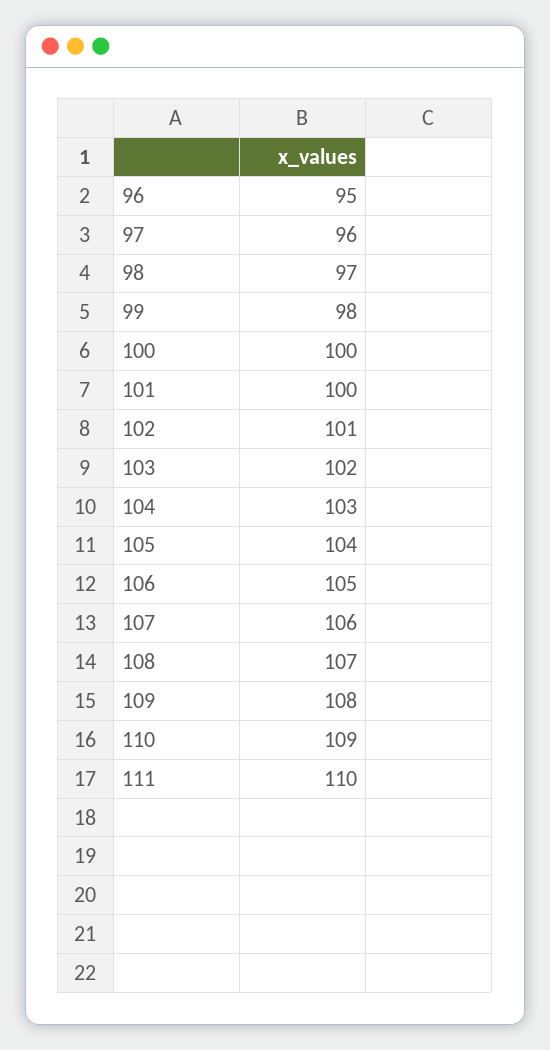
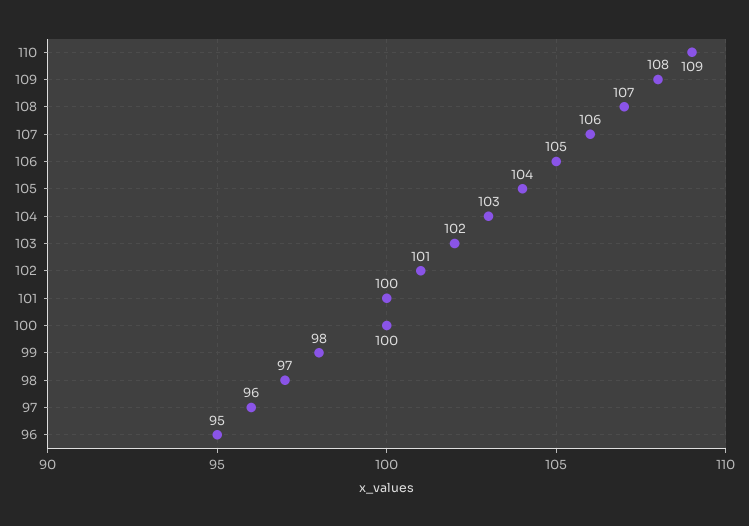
111: 110 -> none

